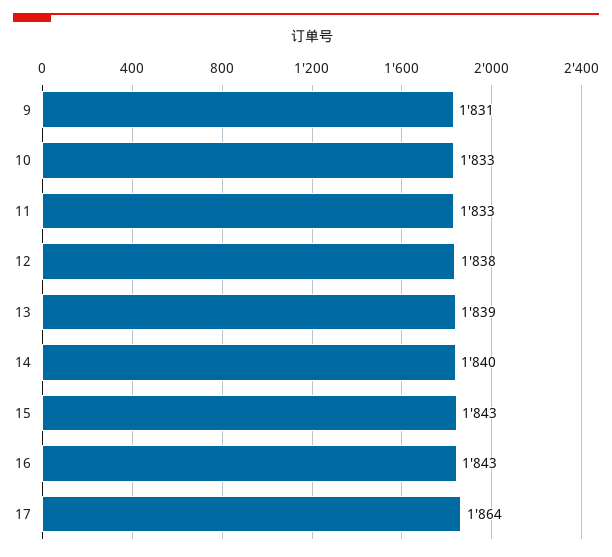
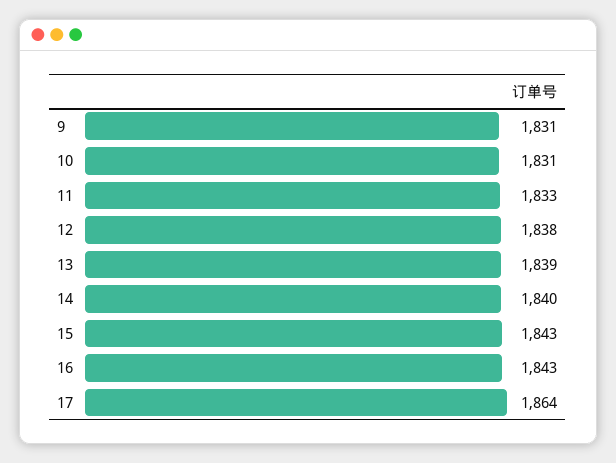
10: 1833 -> 1831

